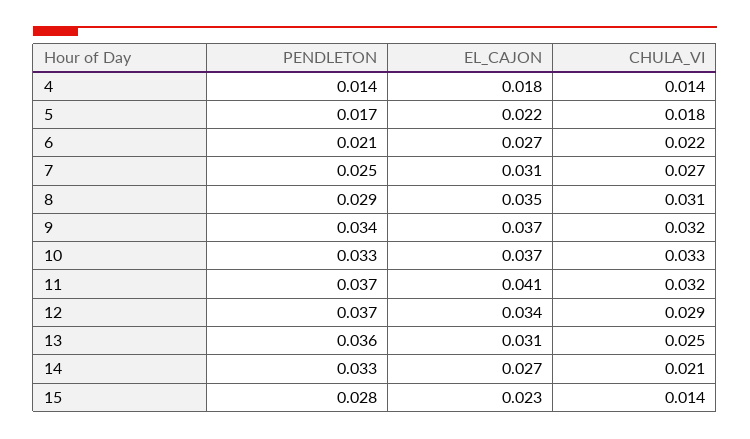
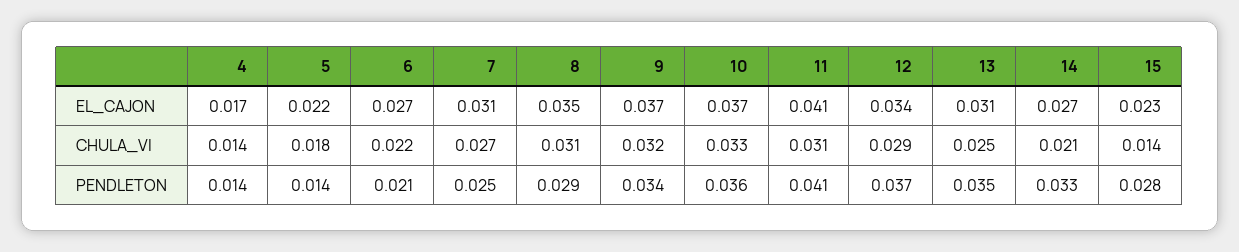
EL_CAJON, 4: 0.018 -> 0.017
PENDLETON, 5: 0.017 -> 0.014
PENDLETON, 10: 0.033 -> 0.036
PENDLETON, 11: 0.037 -> 0.041
CHULA_VI, 11: 0.032 -> 0.031
PENDLETON, 13: 0.036 -> 0.035

